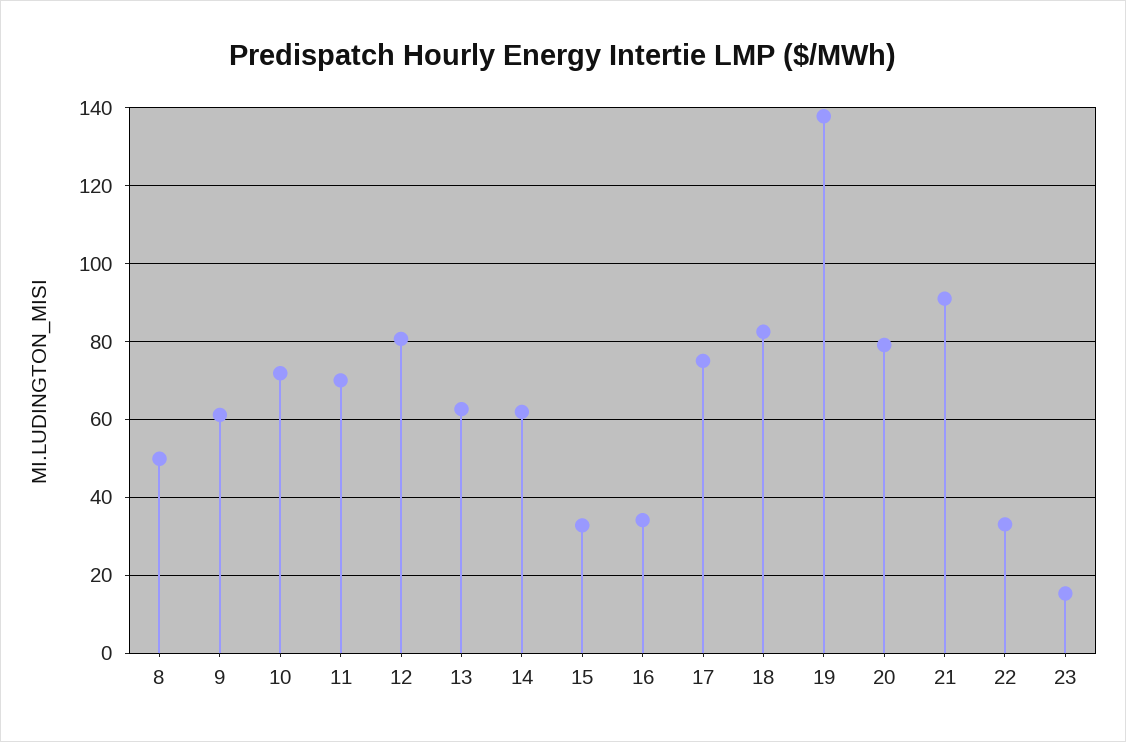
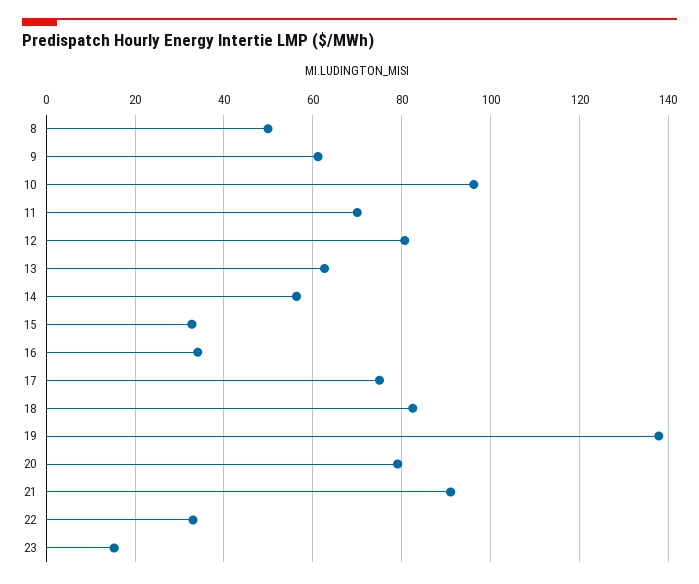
10: 72 -> 96
14: 62 -> 56

